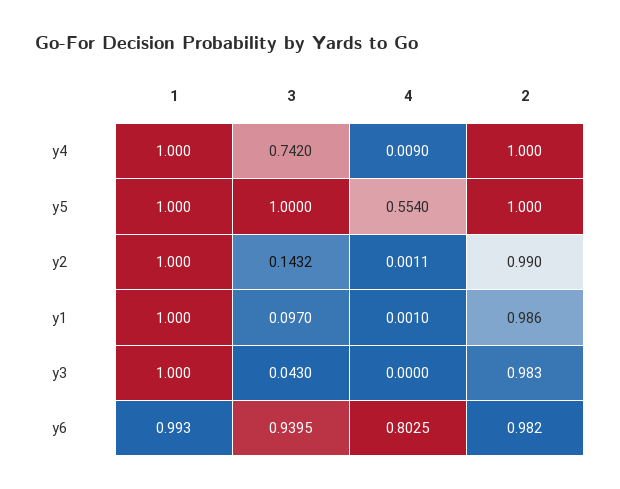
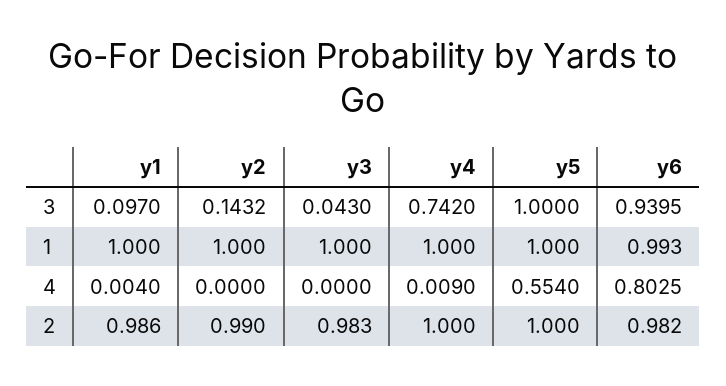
4, y2: 0.0011 -> 0
4, y1: 0.001 -> 0.004

